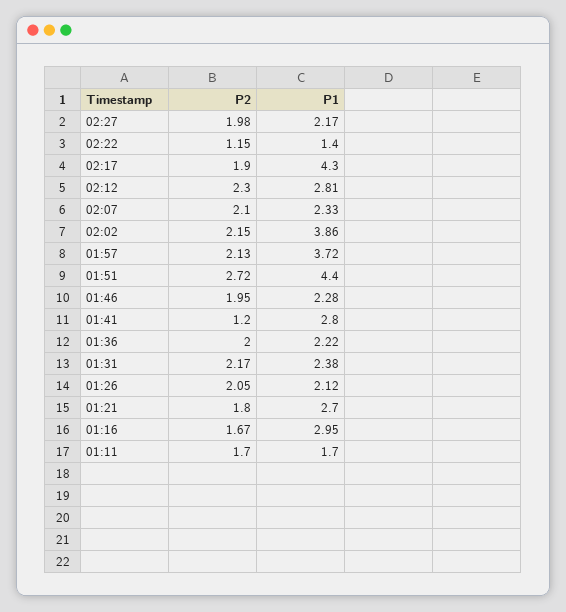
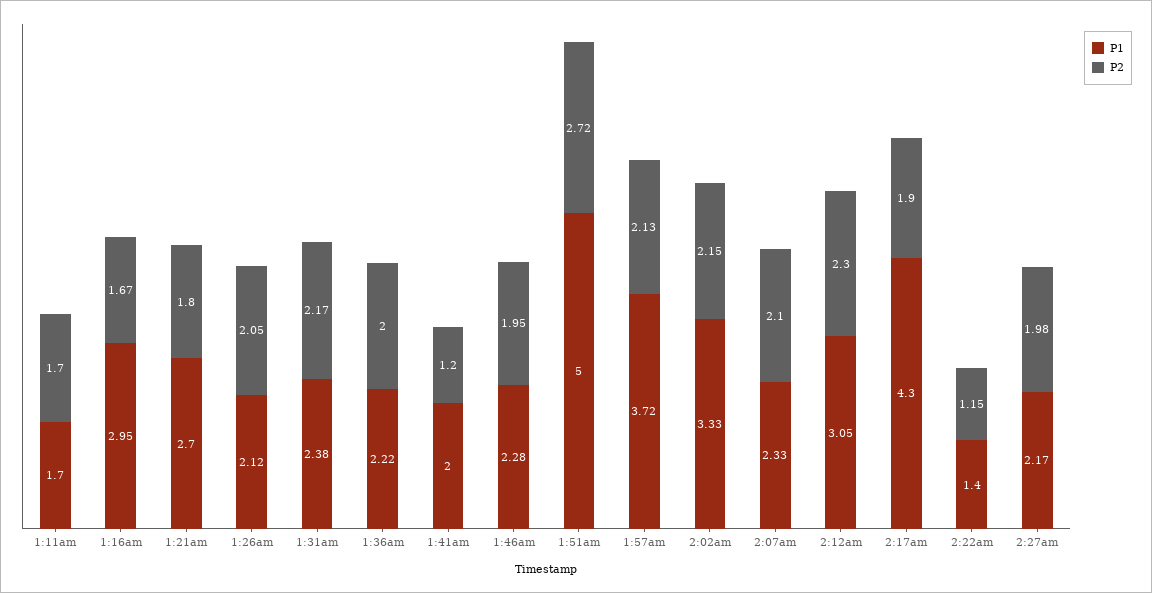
P1, 02:12: 2.81 -> 3.05
P1, 02:02: 3.86 -> 3.33
P1, 01:51: 4.4 -> 5
P1, 01:41: 2.8 -> 2

